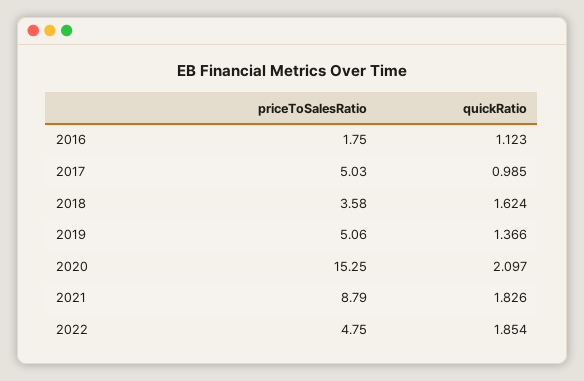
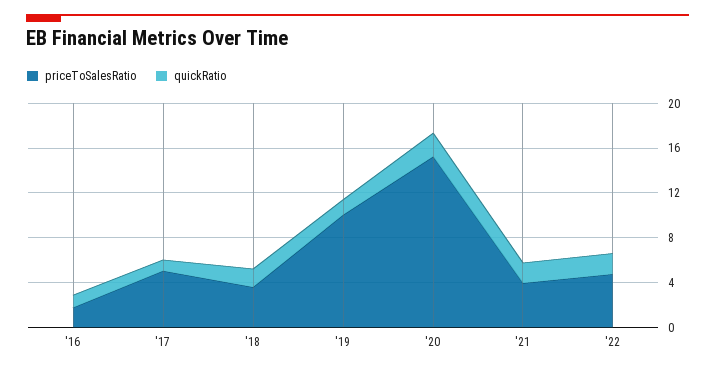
priceToSalesRatio, 2019: 5.06 -> 10
priceToSalesRatio, 2021: 8.79 -> 4

